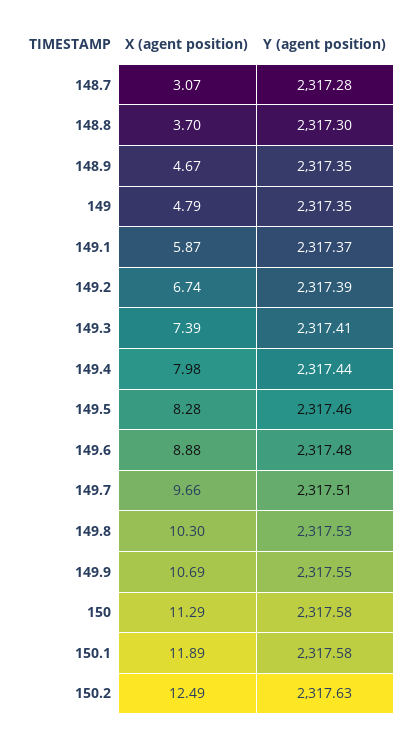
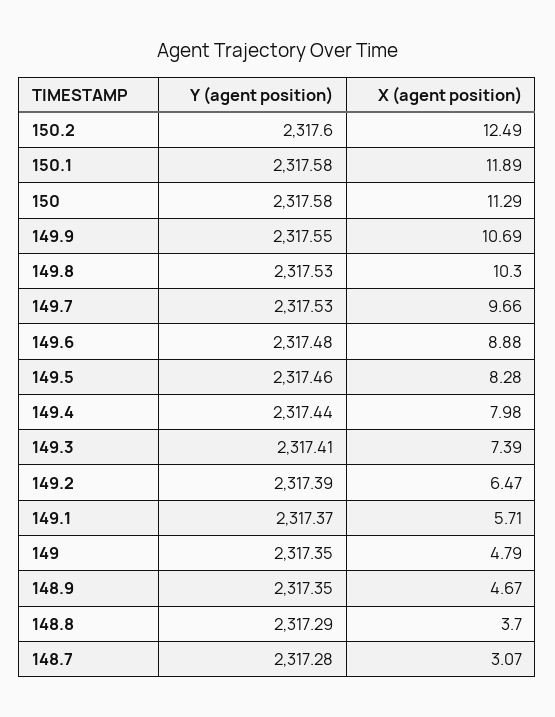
Y (agent position), 148.8: 2317.3 -> 2317.29
X (agent position), 149.1: 5.87 -> 5.71
X (agent position), 149.2: 6.74 -> 6.47
Y (agent position), 149.7: 2317.51 -> 2317.53
Y (agent position), 150.2: 2317.63 -> 2317.6

